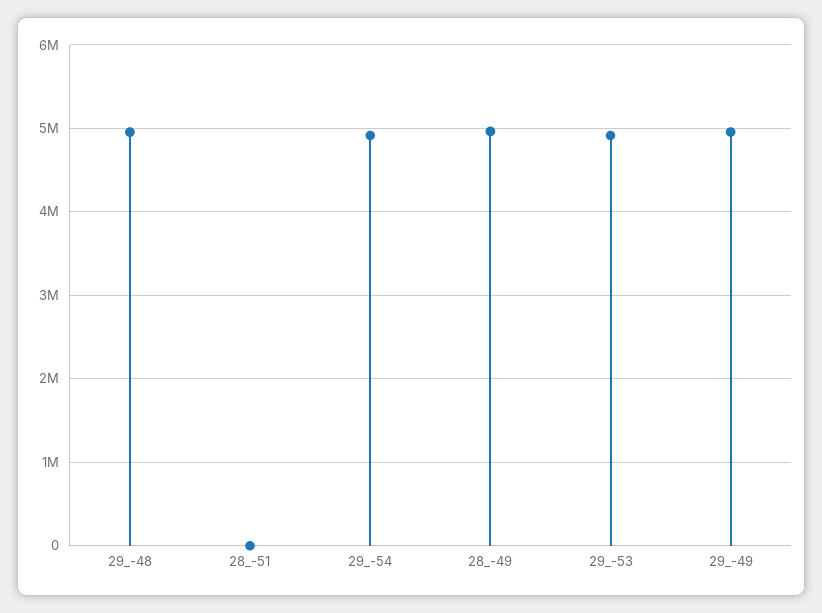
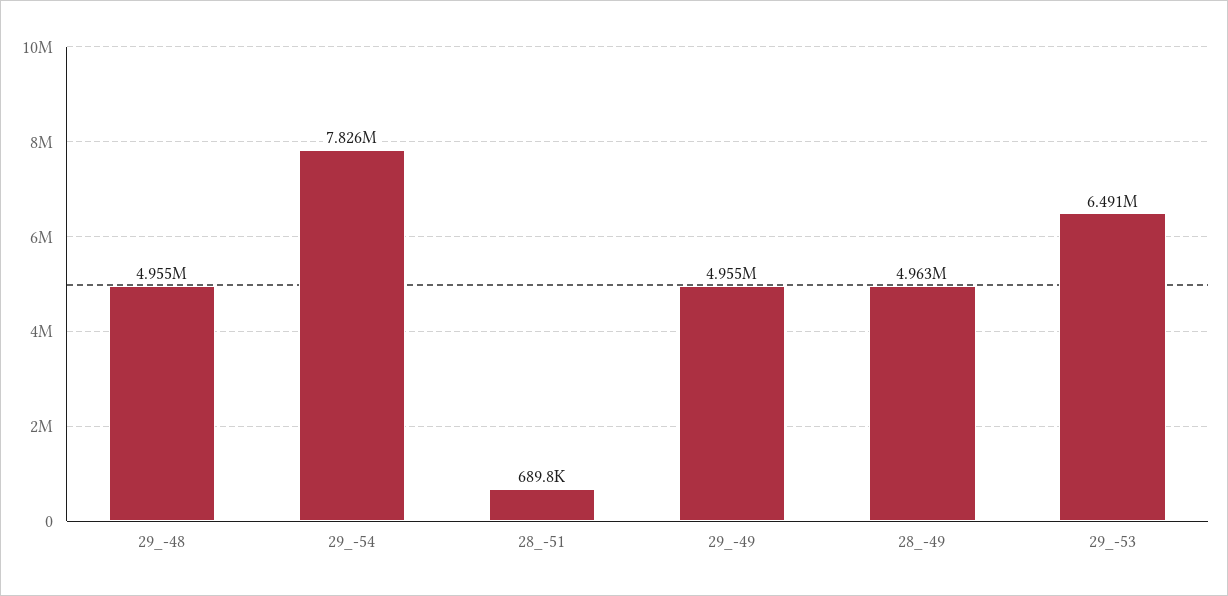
28_-51: 0 -> 689800
29_-54: 4900000 -> 7826000
29_-53: 4900000 -> 6491000

